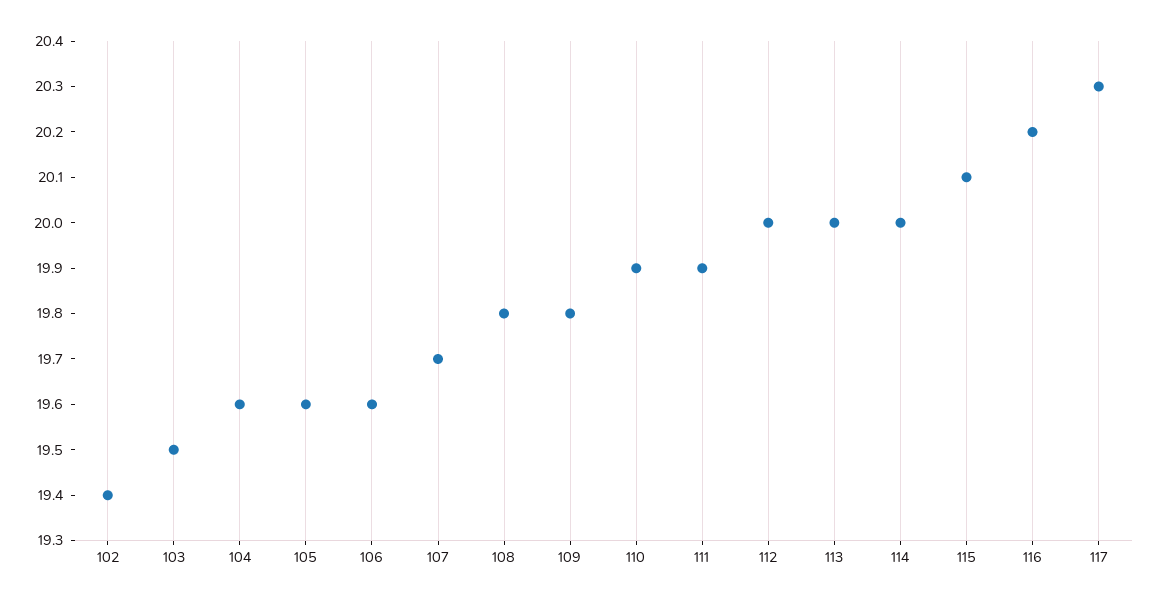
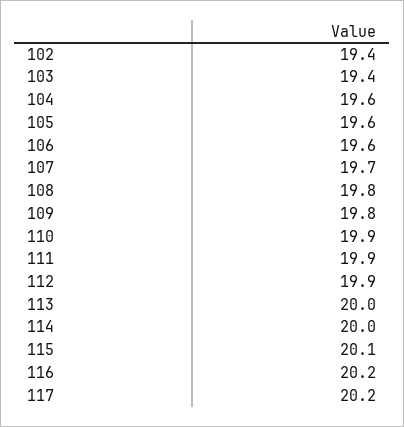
103: 19.5 -> 19.4
112: 20 -> 19.9
117: 20.3 -> 20.2

